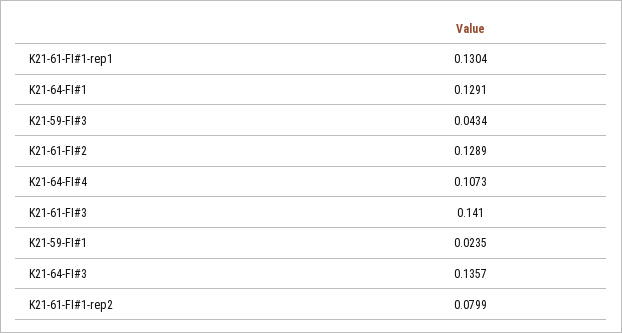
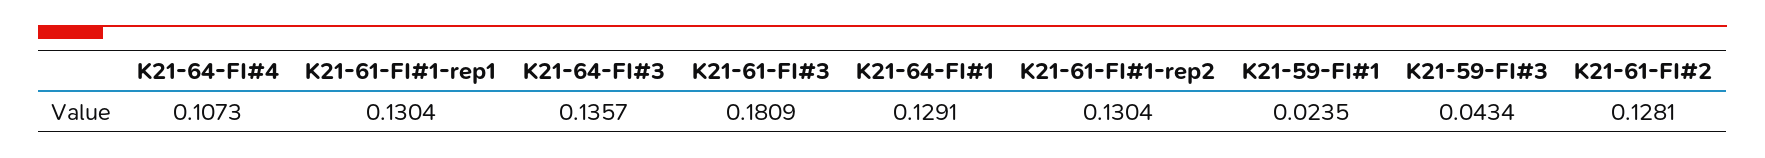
K21-61-FI#2: 0.1289 -> 0.1281
K21-61-FI#3: 0.141 -> 0.1809
K21-61-FI#1-rep2: 0.0799 -> 0.1304

